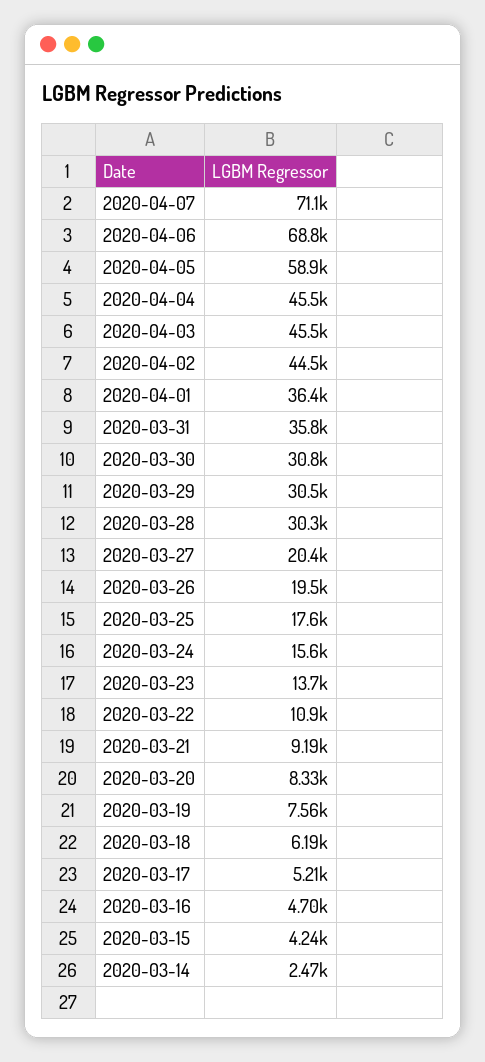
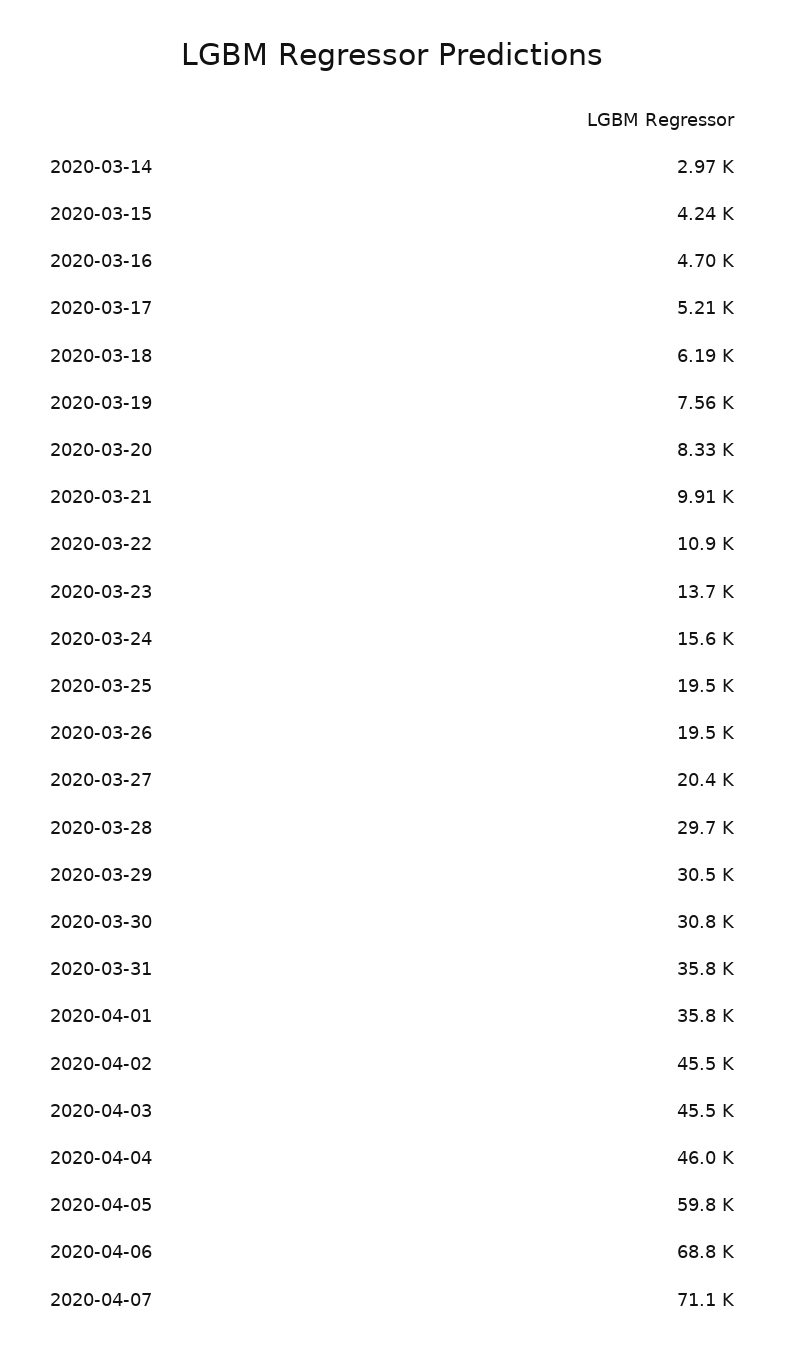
2020-04-05: 58900 -> 59800
2020-04-04: 45500 -> 46000
2020-04-02: 44500 -> 45500
2020-04-01: 36400 -> 35800
2020-03-28: 30300 -> 29700
2020-03-25: 17600 -> 19500
2020-03-21: 9190 -> 9910
2020-03-14: 2470 -> 2970

